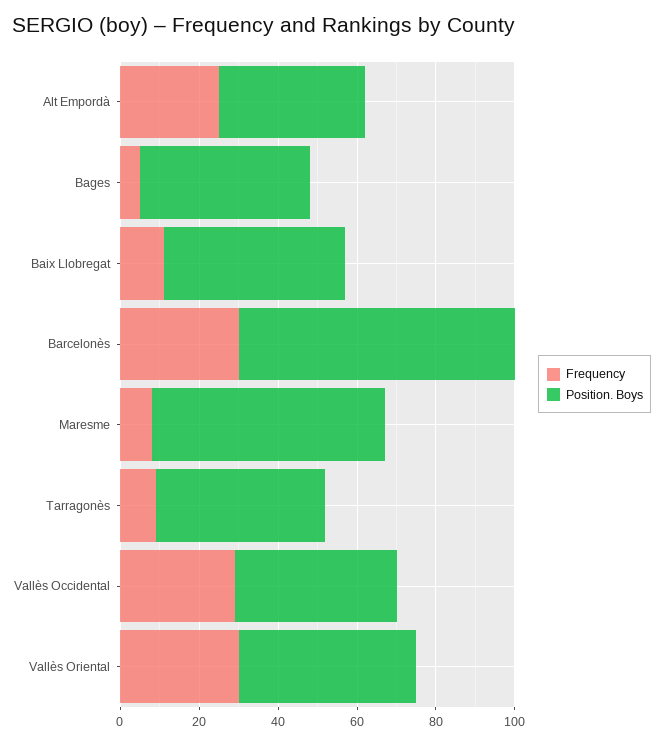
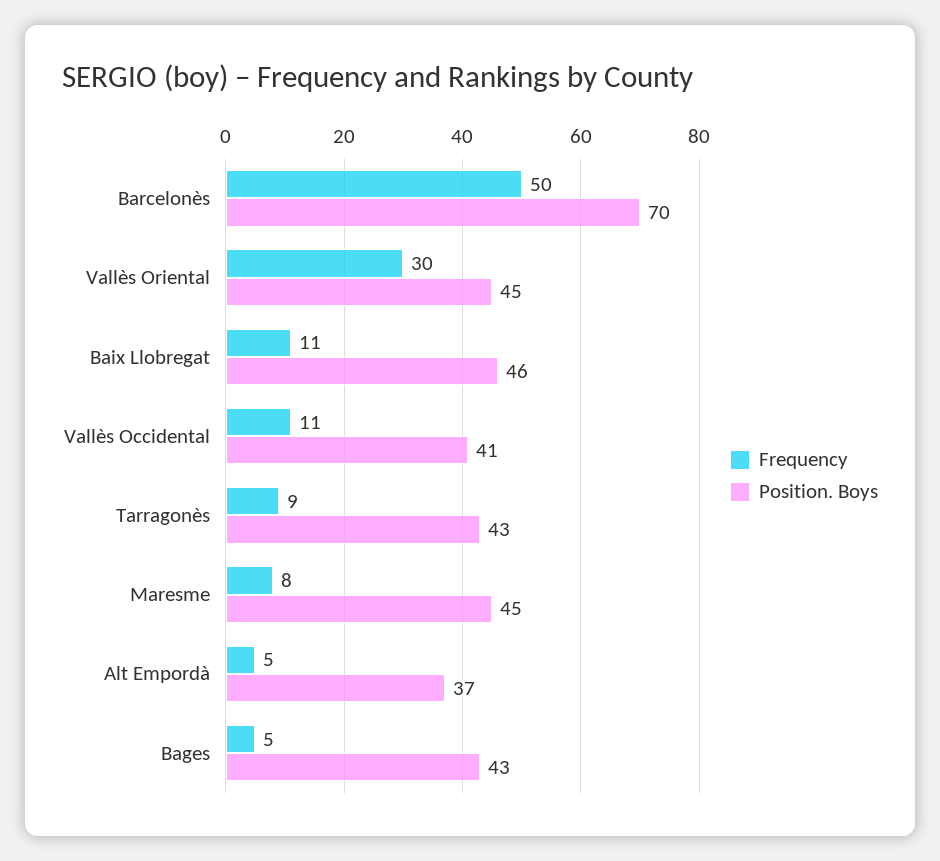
Frequency, Alt Empordà: 25 -> 5
Frequency, Barcelonès: 30 -> 50
Position. Boys, Maresme: 60 -> 45
Frequency, Vallès Occidental: 30 -> 11

